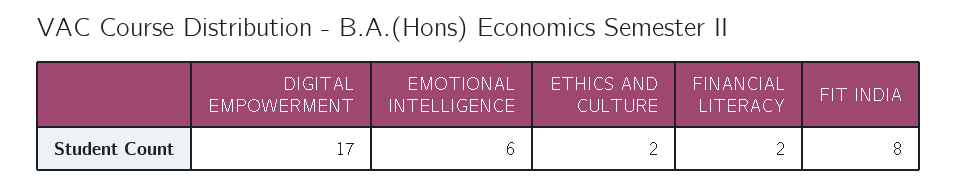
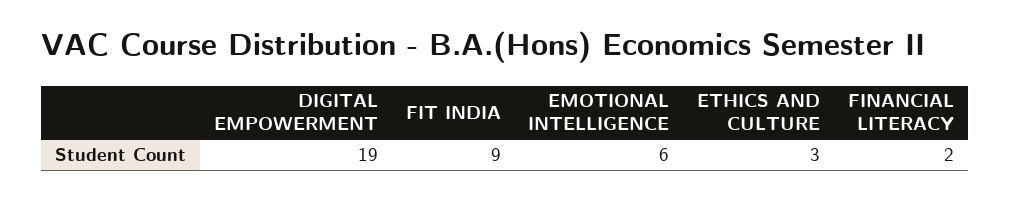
DIGITAL EMPOWERMENT: 17 -> 19
ETHICS AND CULTURE: 2 -> 3
FIT INDIA: 8 -> 9

